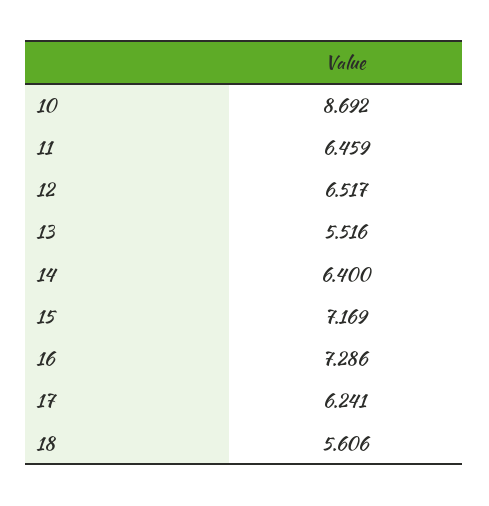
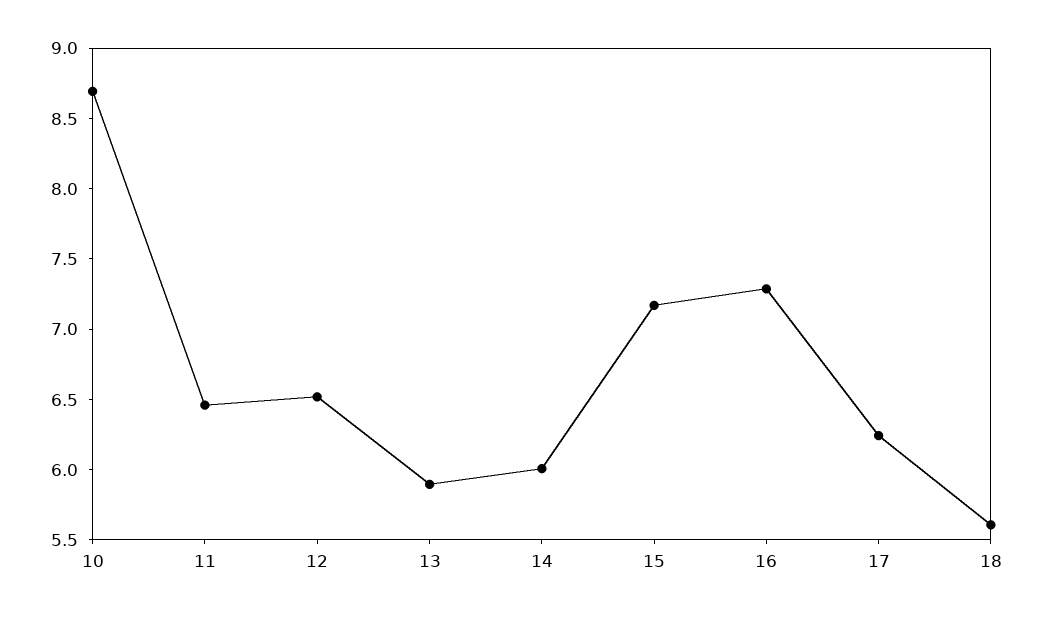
13: 5.516 -> 5.9
14: 6.4 -> 6

